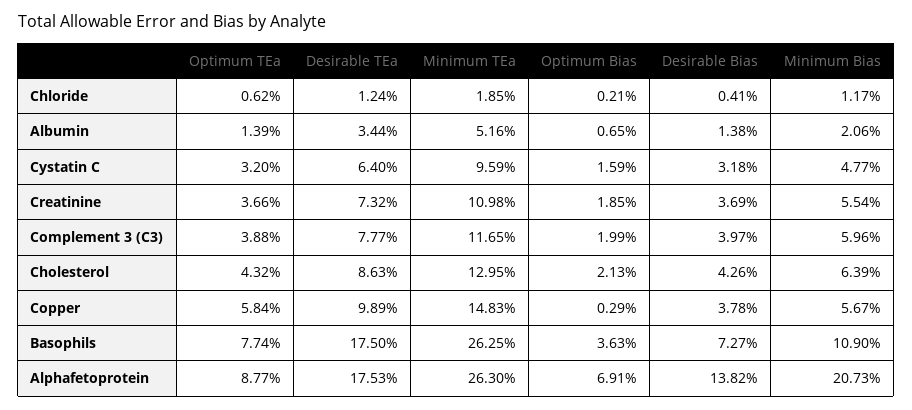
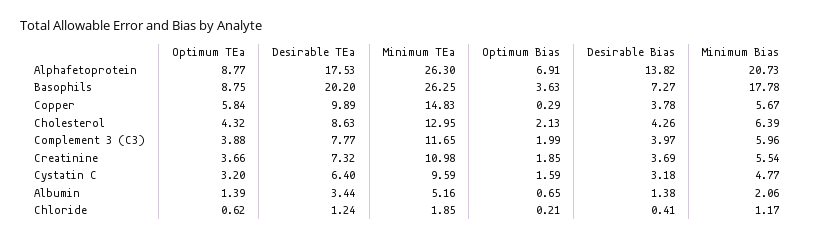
Optimum TEa, Basophils: 7.74 -> 8.75
Desirable TEa, Basophils: 17.5 -> 20.2
Minimum Bias, Basophils: 10.9 -> 17.78

